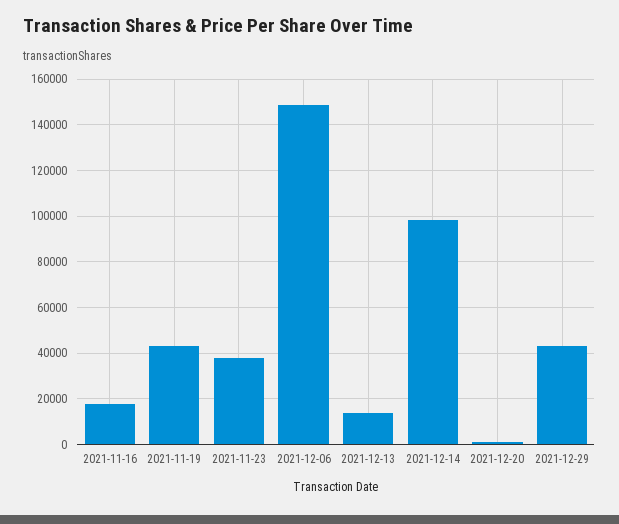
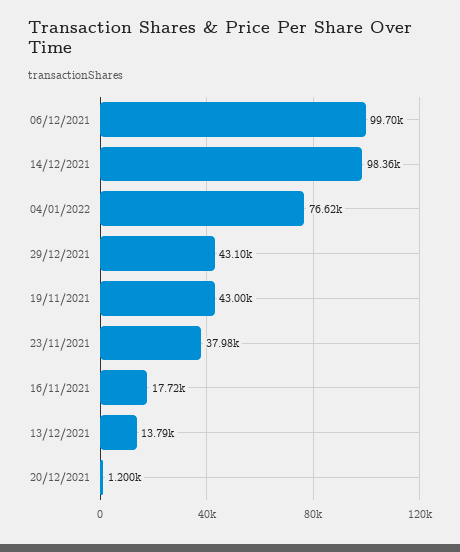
2021-12-06: 150000 -> 99700
04/01/2022: none -> 76620

